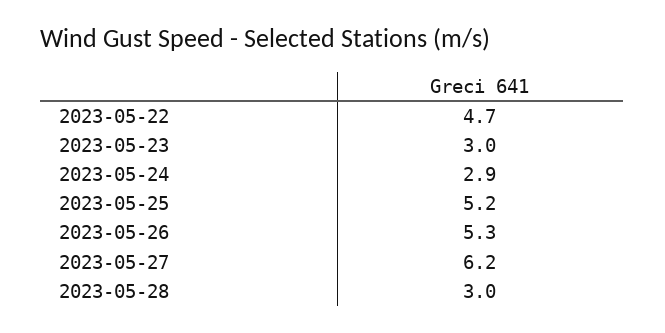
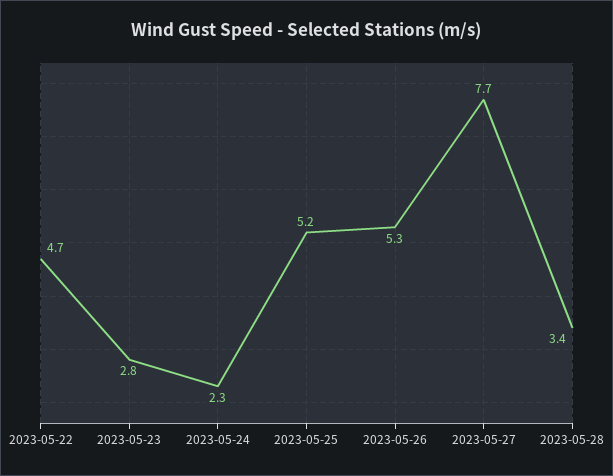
2023-05-23: 3 -> 2.8
2023-05-24: 2.9 -> 2.3
2023-05-27: 6.2 -> 7.7
2023-05-28: 3 -> 3.4

